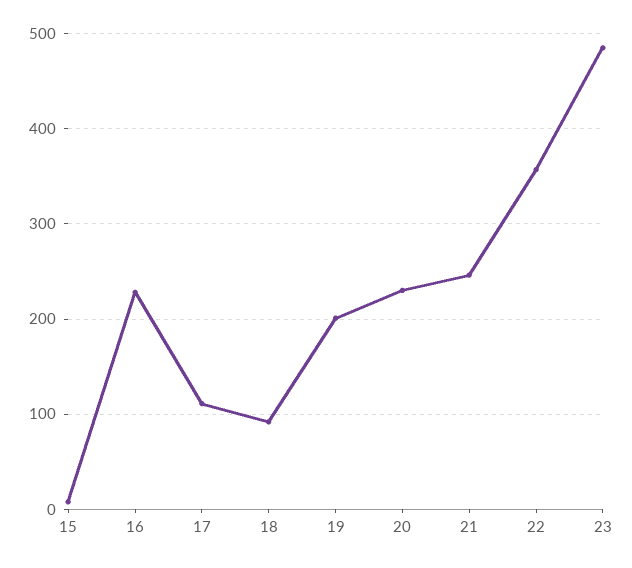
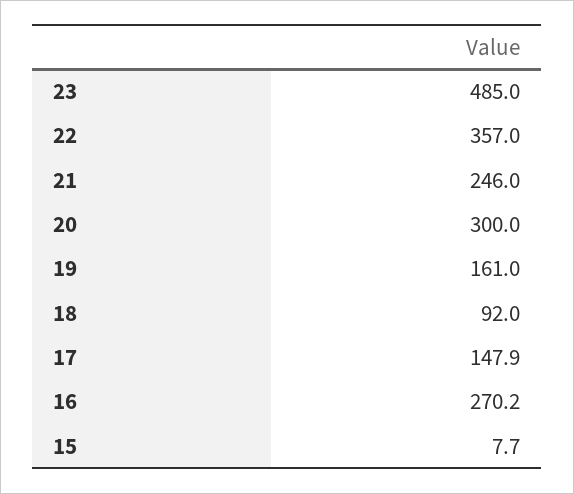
16: 230 -> 270.2
17: 110 -> 147.9
19: 200 -> 161
20: 230 -> 300

